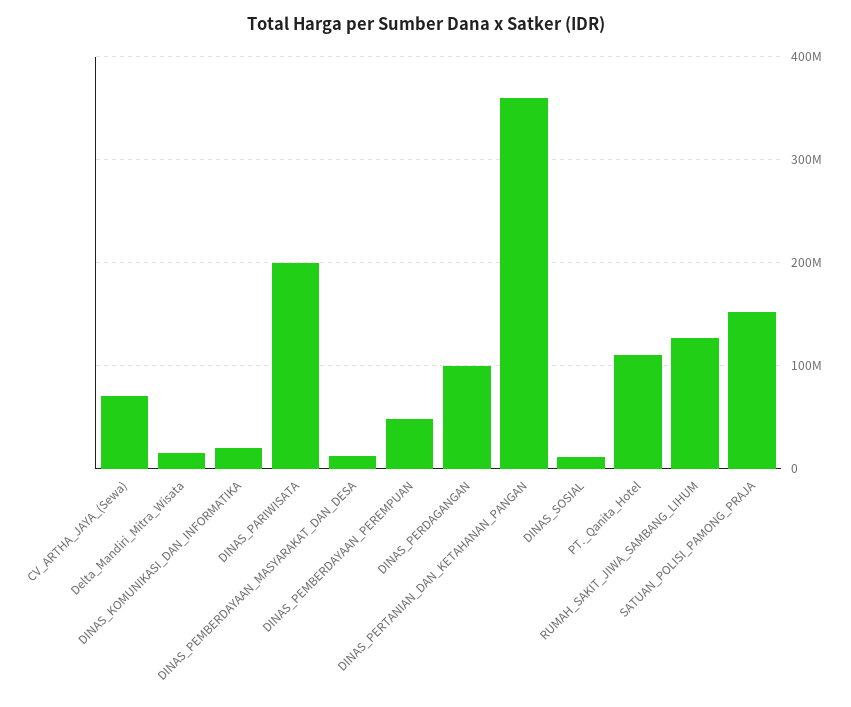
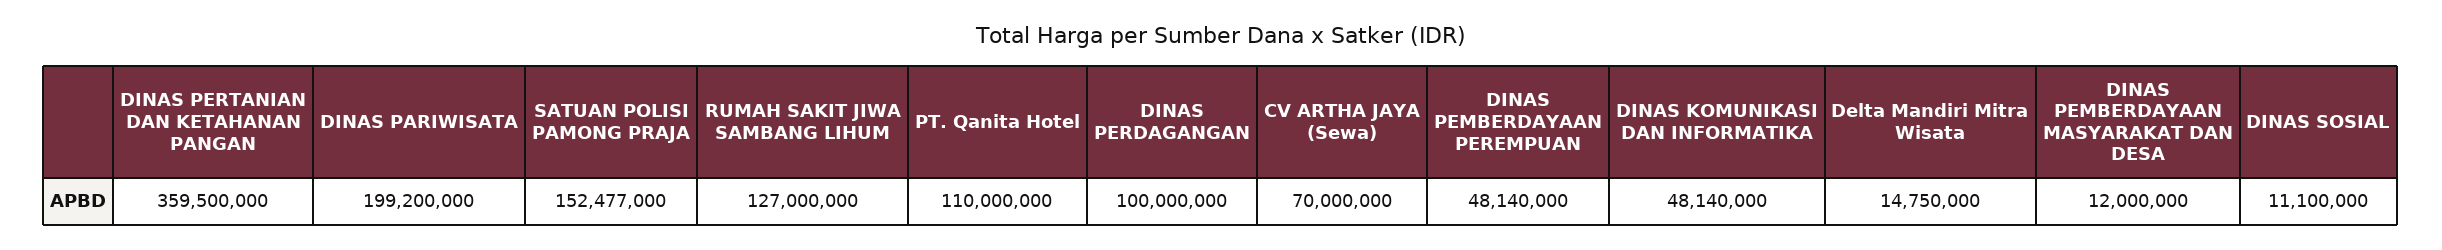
DINAS_KOMUNIKASI_DAN_INFORMATIKA: 20000000 -> 48140000

